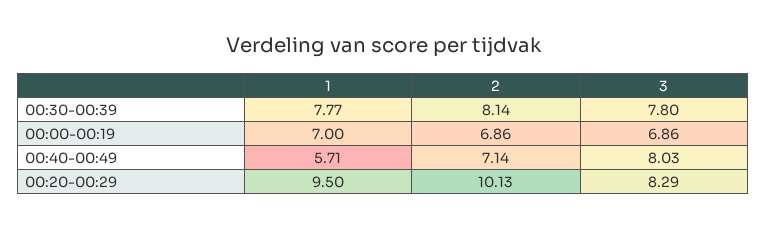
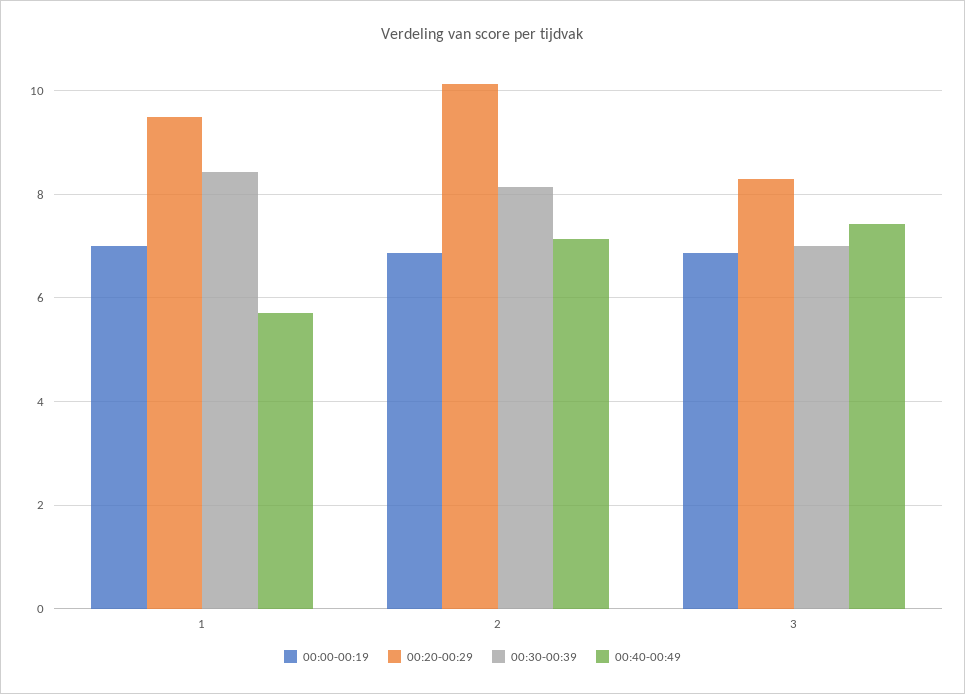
00:30-00:39, 1: 7.77 -> 8.4
00:30-00:39, 3: 7.8 -> 7
00:40-00:49, 3: 8.03 -> 7.4

